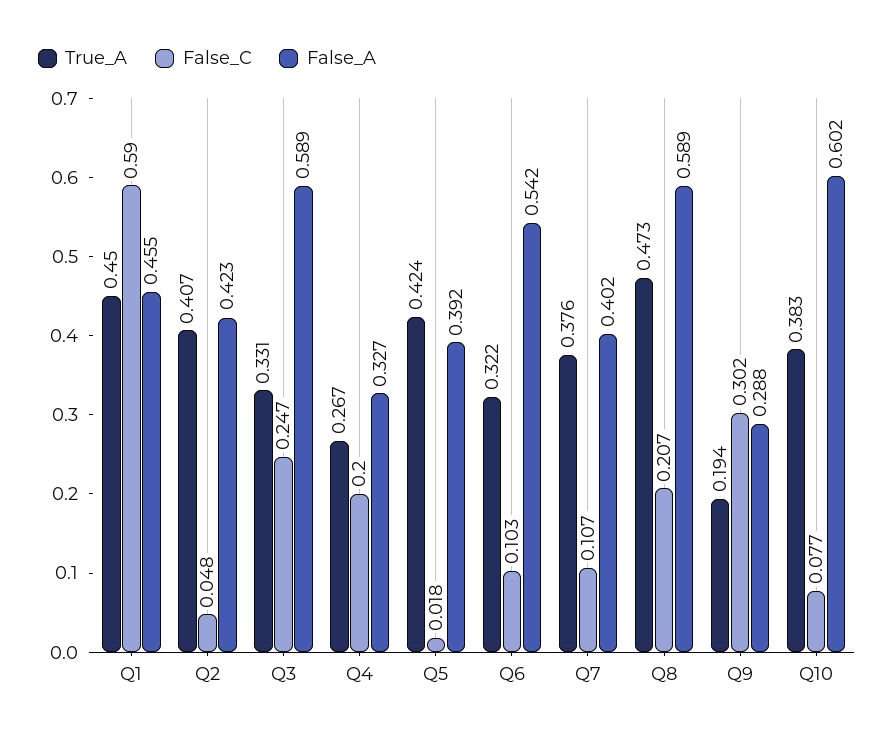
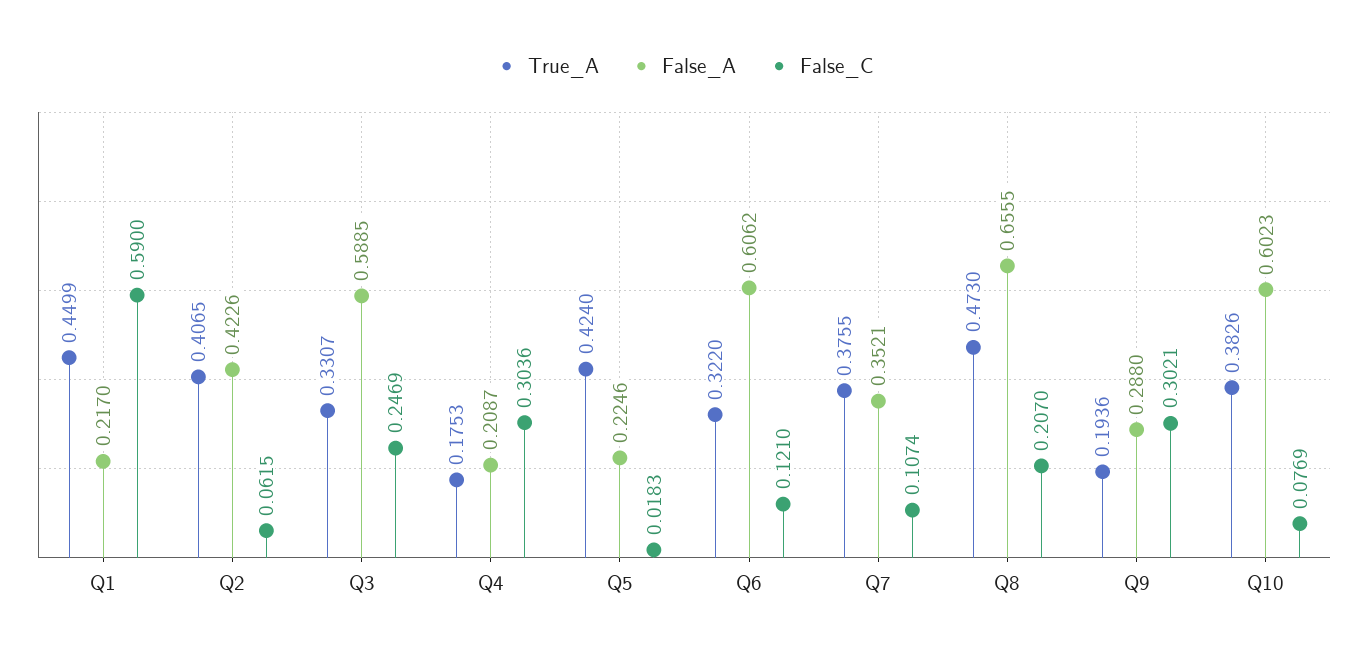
False_A, Q1: 0.455 -> 0.217
False_C, Q2: 0.048 -> 0.0615
True_A, Q4: 0.267 -> 0.1753
False_C, Q4: 0.2 -> 0.3036
False_A, Q4: 0.327 -> 0.2087
False_A, Q5: 0.392 -> 0.2246
False_C, Q6: 0.103 -> 0.121
False_A, Q6: 0.542 -> 0.6062
False_A, Q7: 0.402 -> 0.3521
False_A, Q8: 0.589 -> 0.6555

